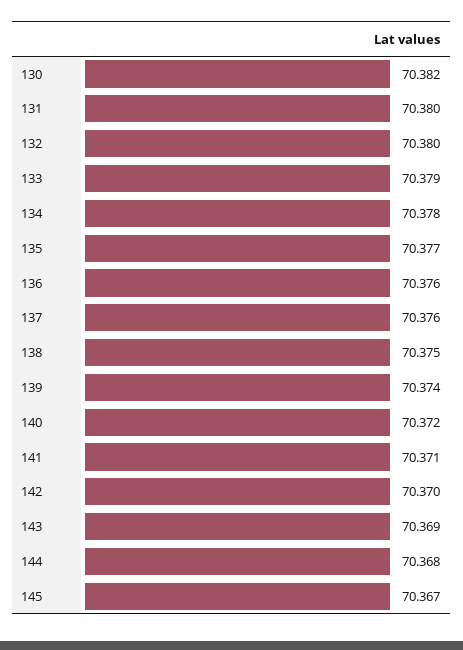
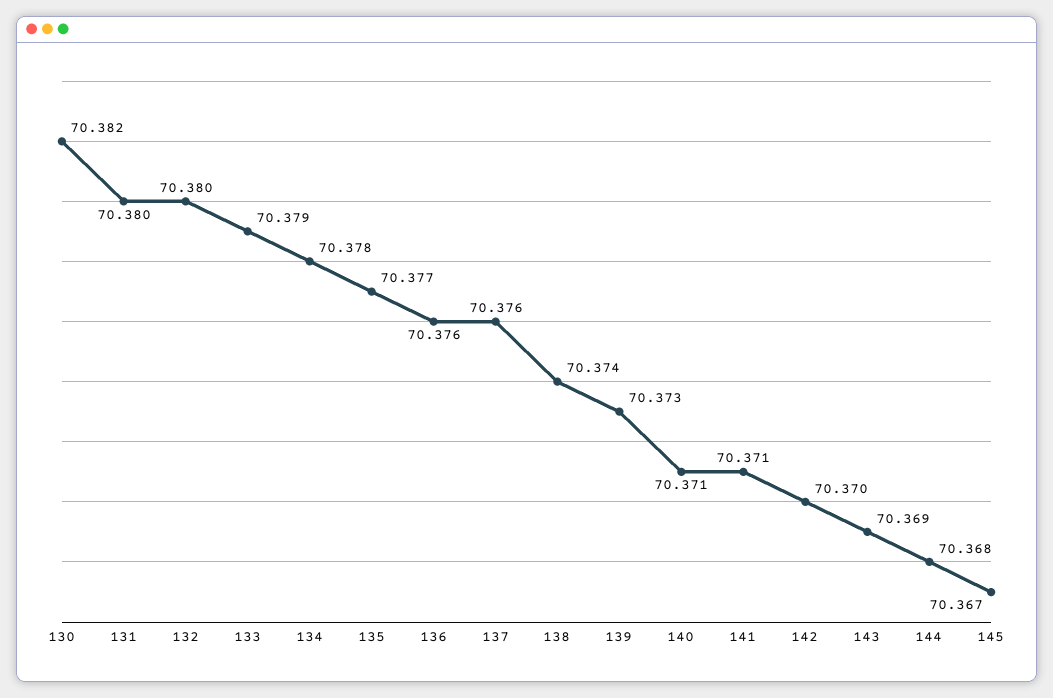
138: 70.375 -> 70.374
139: 70.374 -> 70.373
140: 70.372 -> 70.371

